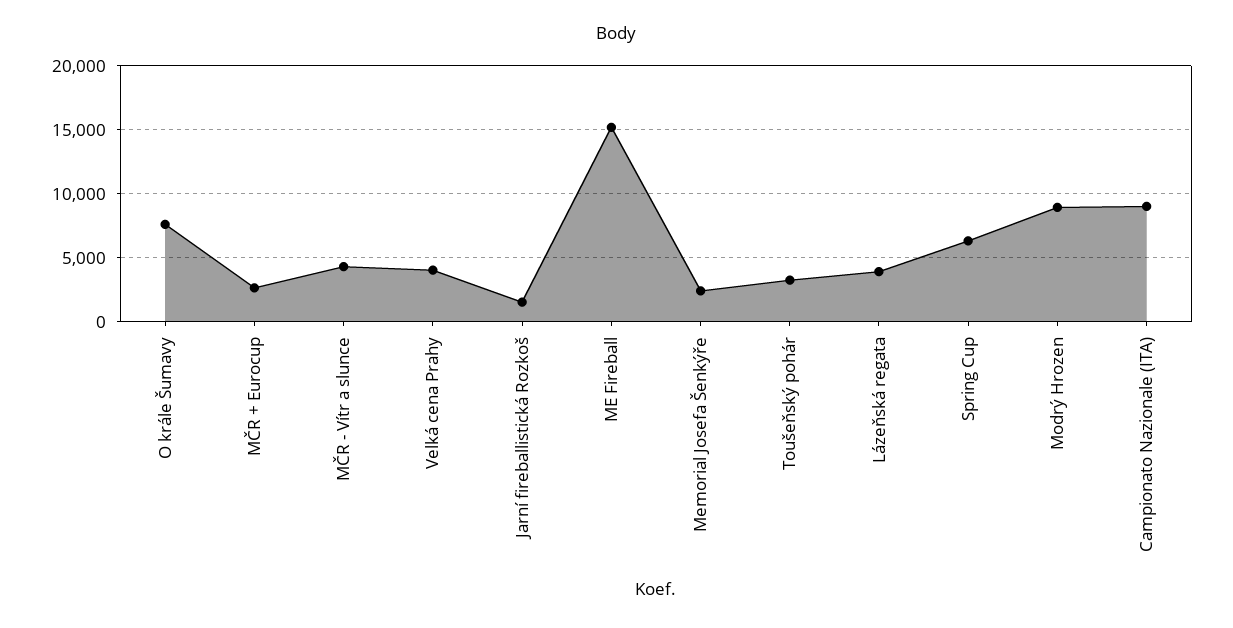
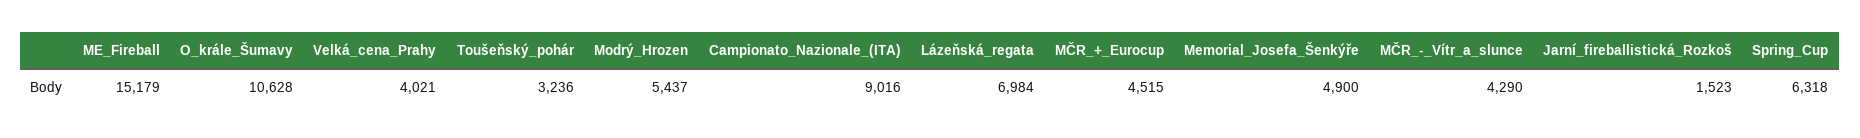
O krále Šumavy: 7500 -> 10628
MČR + Eurocup: 2500 -> 4515
Memorial Josefa Šenkýře: 2500 -> 4900
Lázeňská regata: 4000 -> 6984
Modrý Hrozen: 9000 -> 5437

